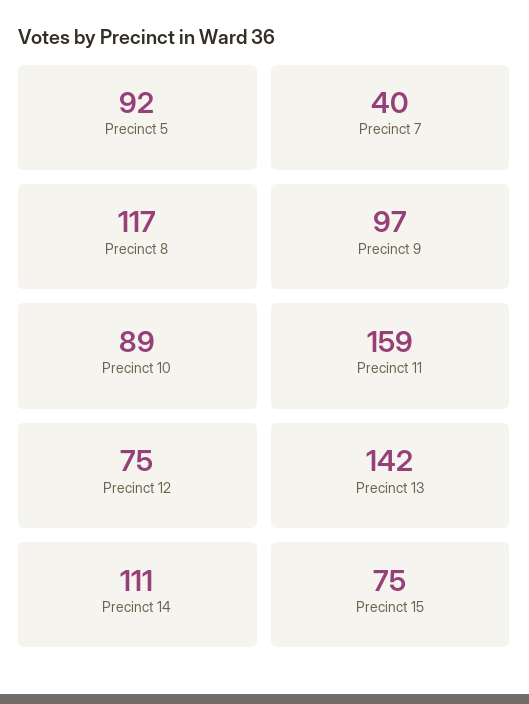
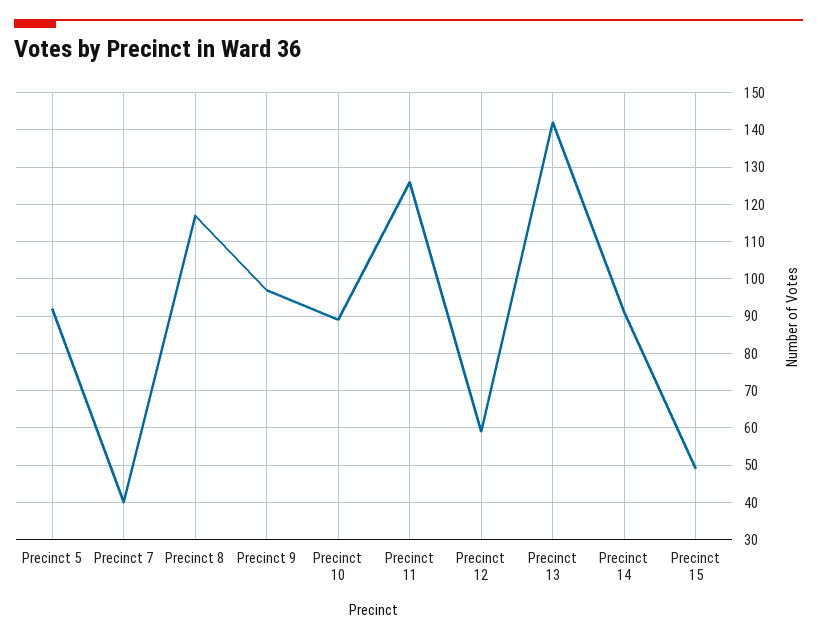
Precinct 11: 159 -> 125
Precinct 12: 75 -> 60
Precinct 14: 111 -> 90
Precinct 15: 75 -> 50

